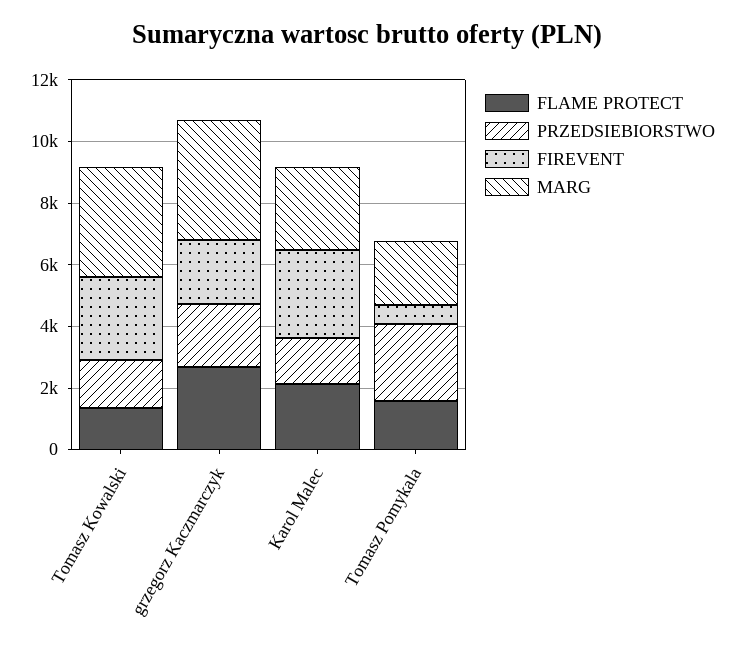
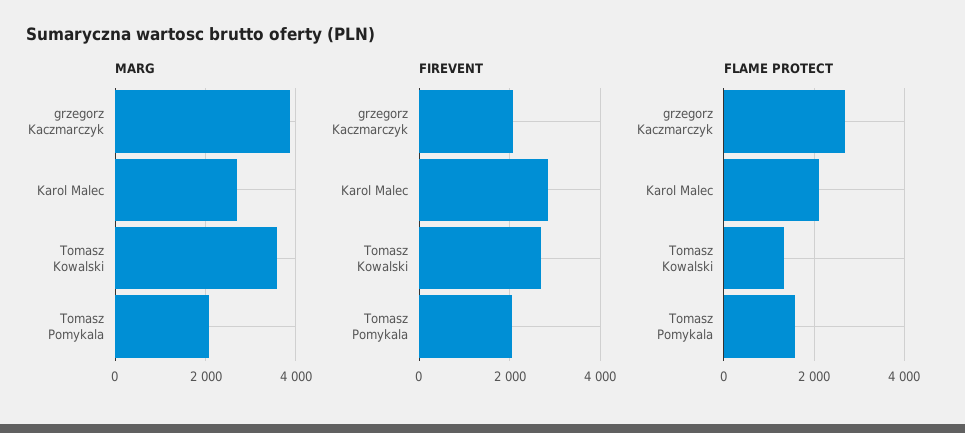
PRZEDSIEBIORSTWO, Tomasz Kowalski: 1500 -> none
PRZEDSIEBIORSTWO, grzegorz Kaczmarczyk: 2000 -> none
PRZEDSIEBIORSTWO, Karol Malec: 1500 -> none
PRZEDSIEBIORSTWO, Tomasz Pomykala: 2500 -> none
FIREVENT, Tomasz Pomykala: 500 -> 2000

